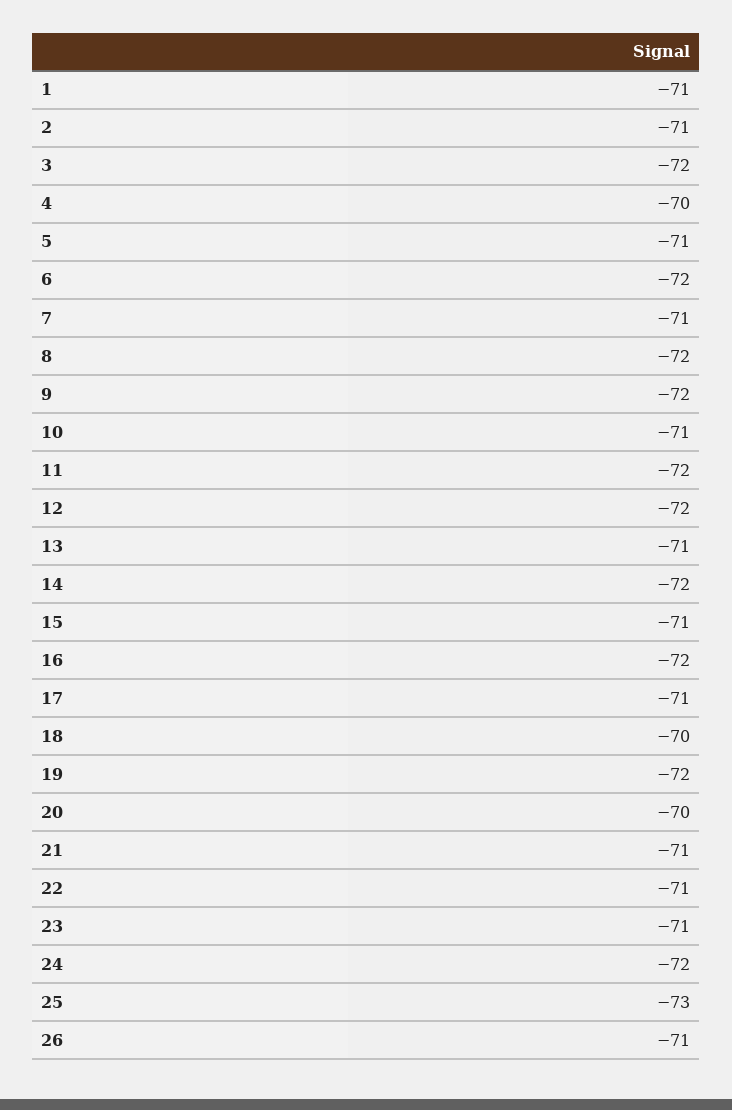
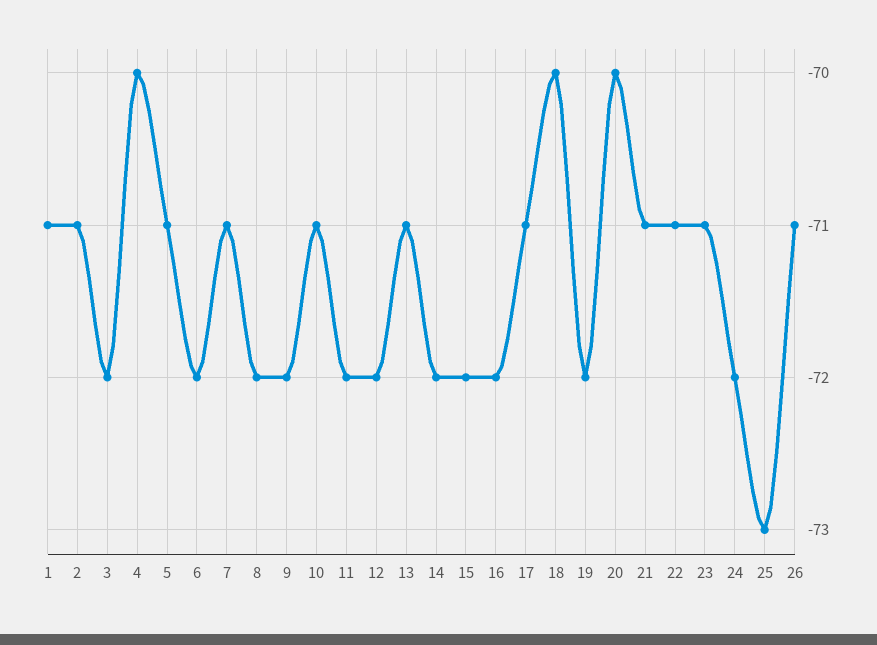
15: -71 -> -72

